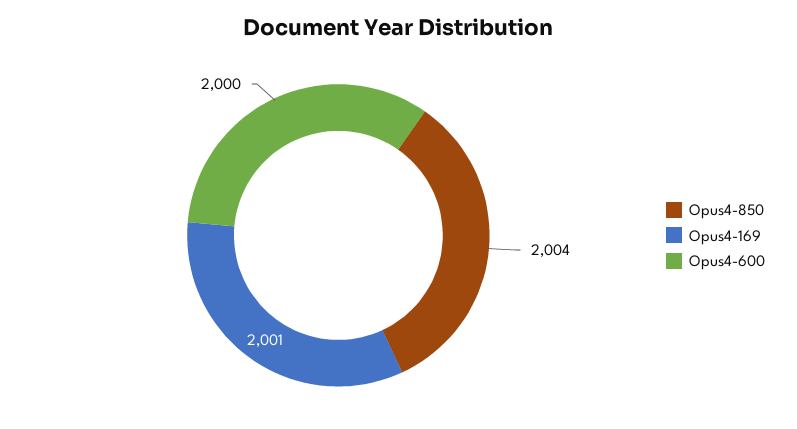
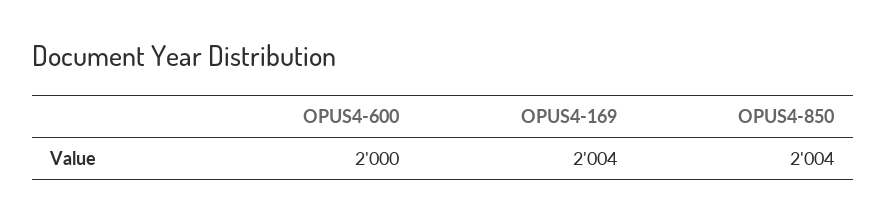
Opus4-169: 2001 -> 2004

